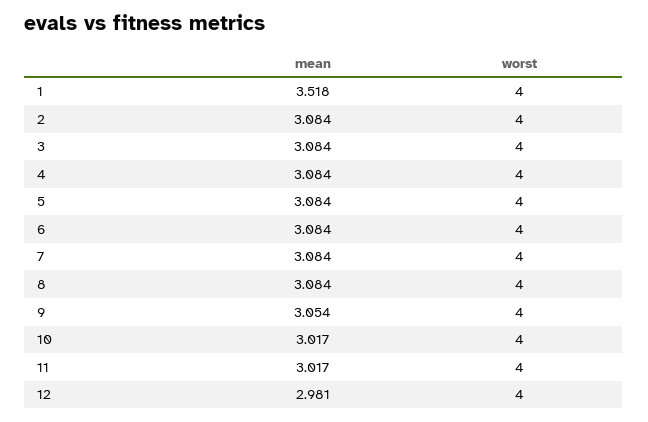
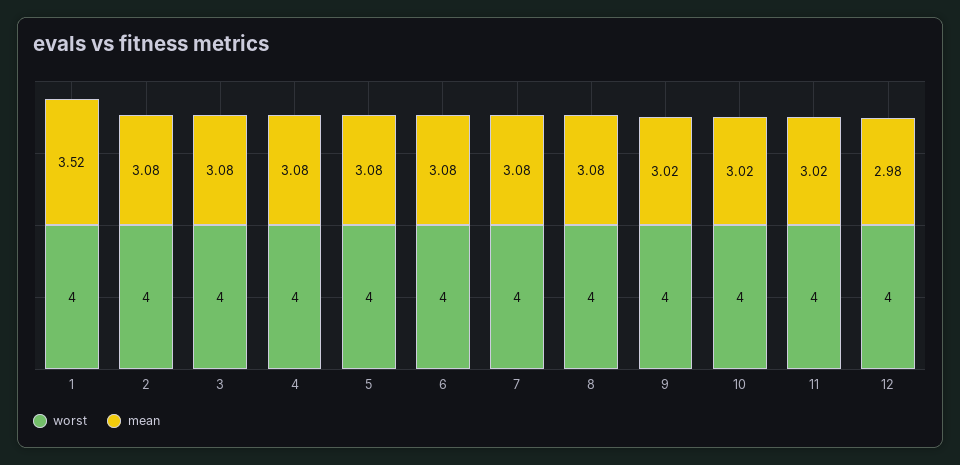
mean, 9: 3.054 -> 3.02

